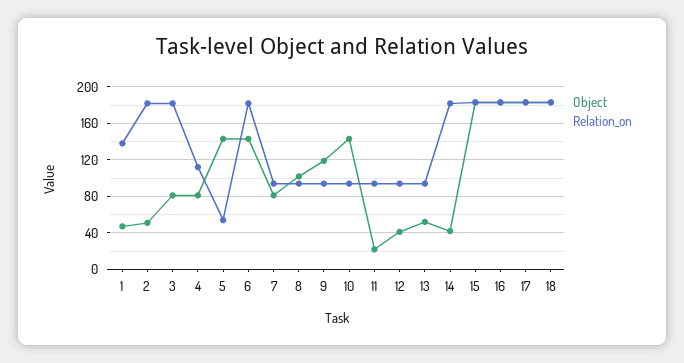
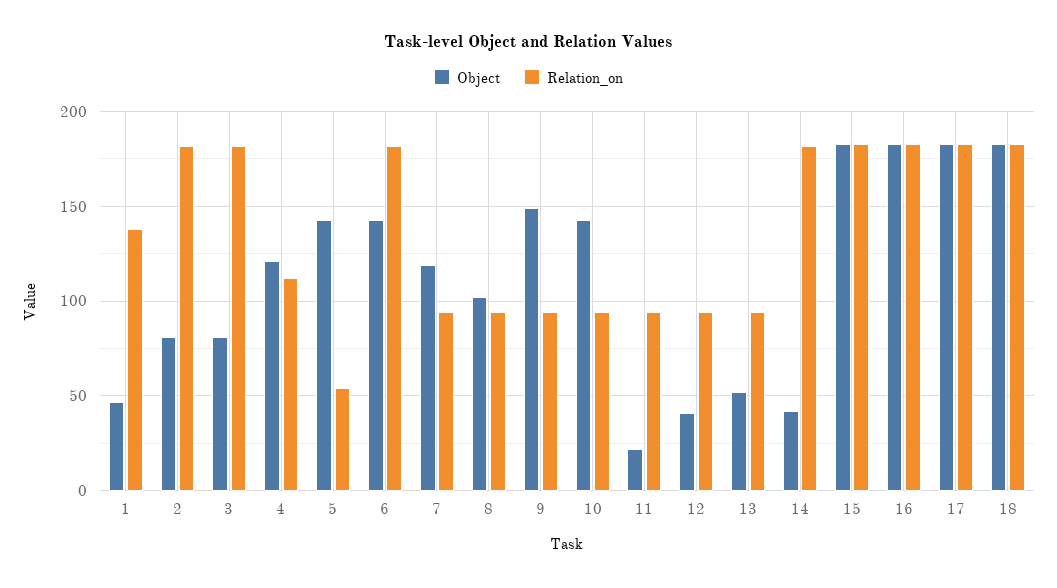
Object, 2: 50 -> 80
Object, 4: 80 -> 120
Object, 7: 80 -> 120
Object, 9: 120 -> 150

